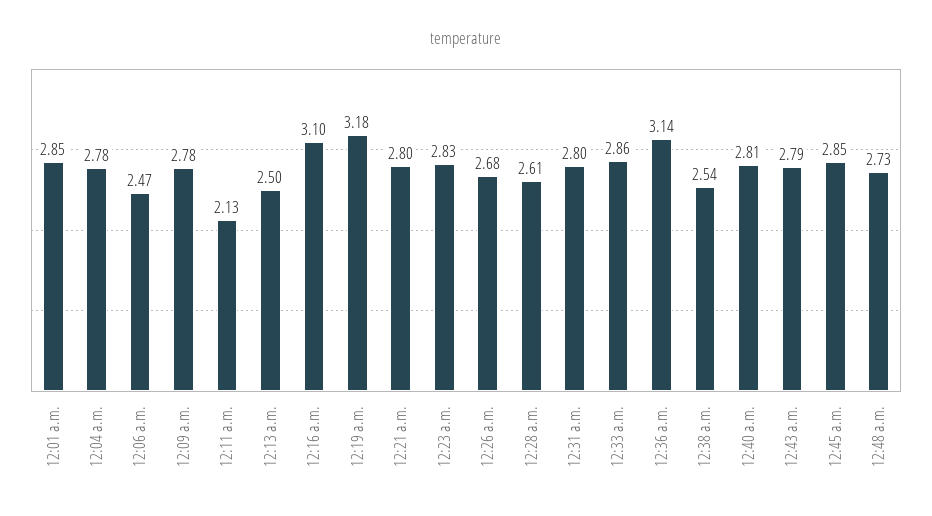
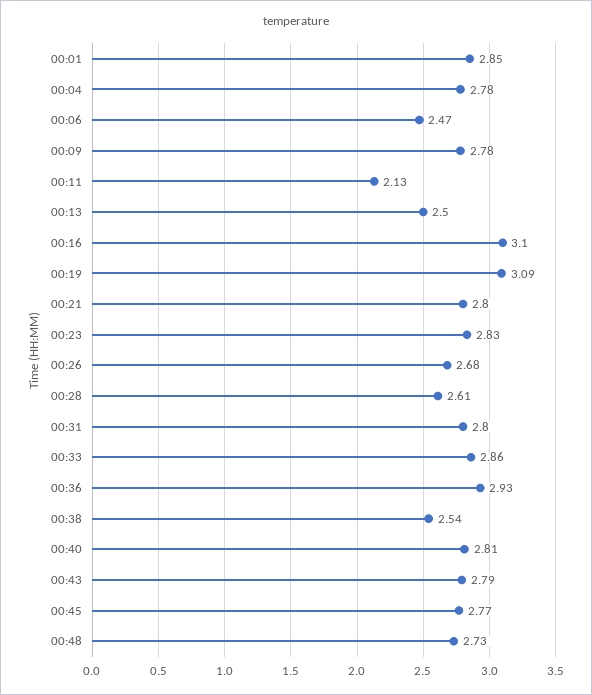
12:19 a.m.: 3.18 -> 3.09
12:36 a.m.: 3.14 -> 2.93
12:45 a.m.: 2.85 -> 2.77

